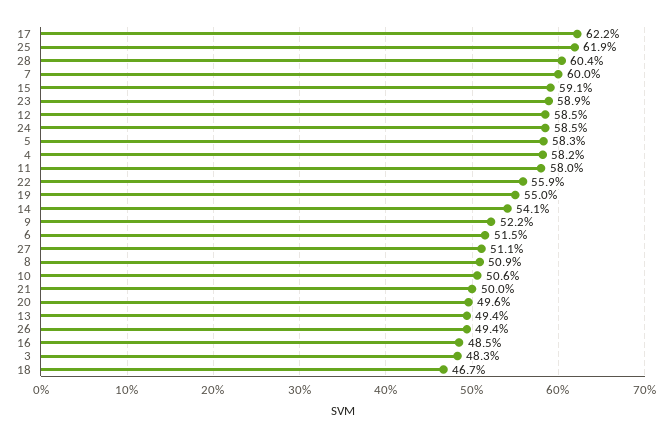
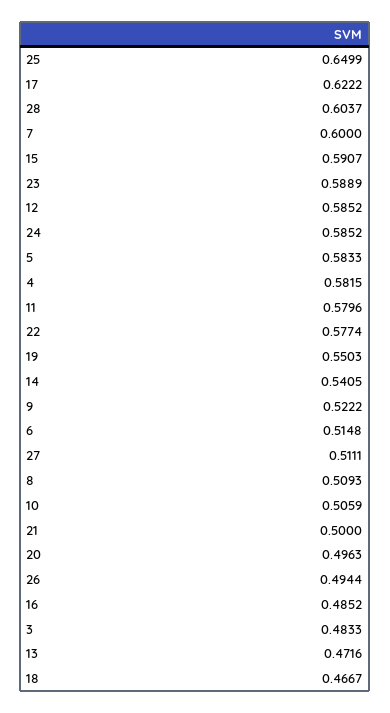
25: 0.619 -> 0.6499
22: 0.559 -> 0.5774
13: 0.494 -> 0.4716

